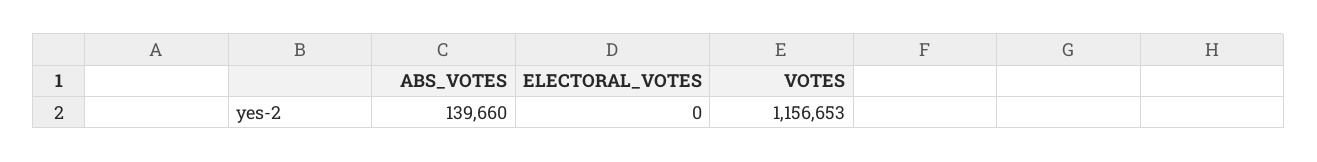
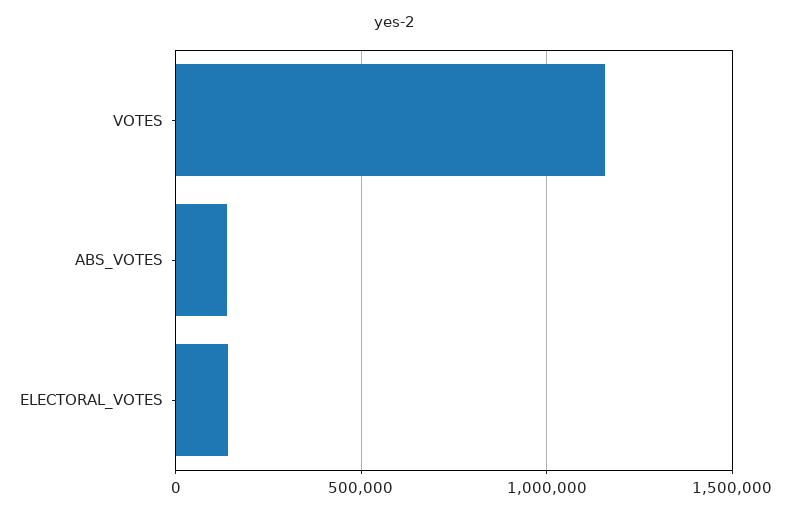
ELECTORAL_VOTES: 0 -> 150000

